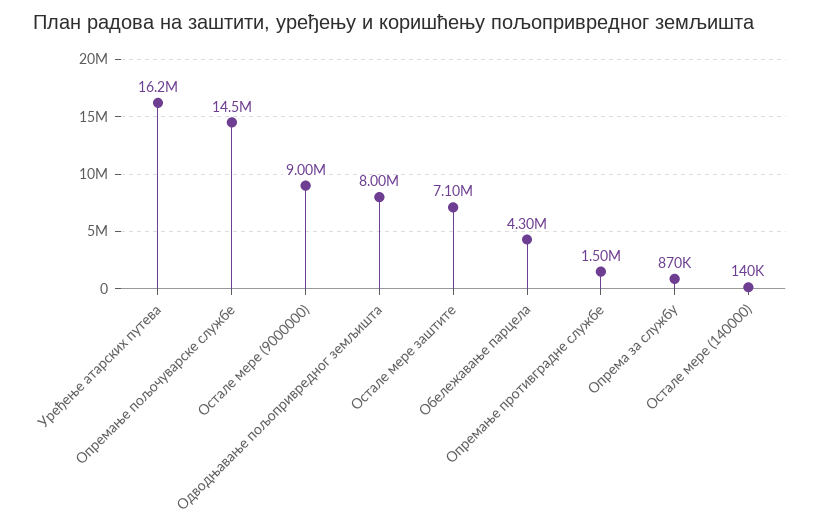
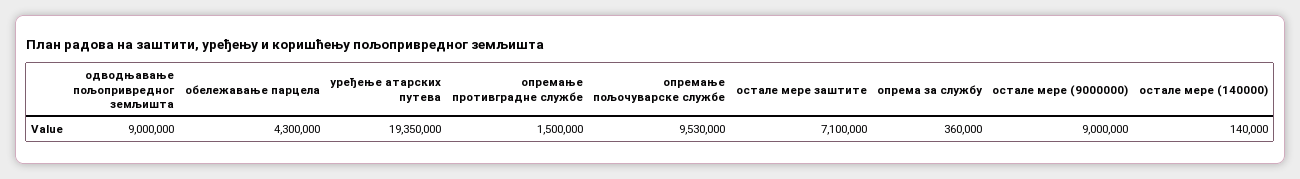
Уређење атарских путева: 16200000 -> 19350000
Опремање пољочуварске службе: 14500000 -> 9530000
Одводњавање пољопривредног земљишта: 8000000 -> 9000000
Опрема за службу: 870000 -> 360000

